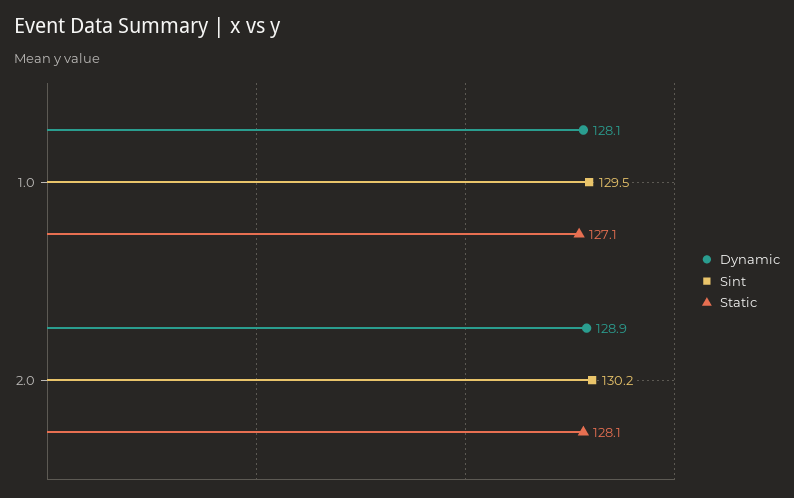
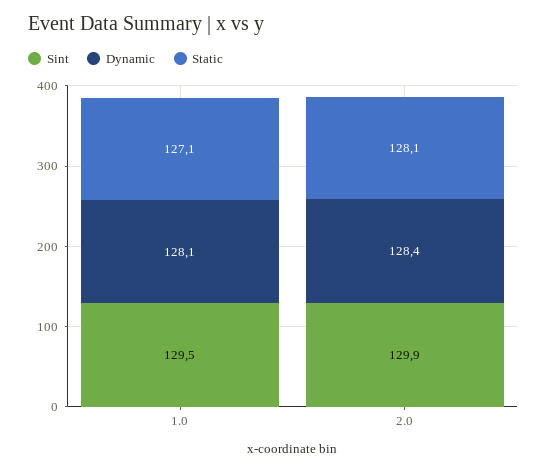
Dynamic, 2.0: 128.9 -> 128.4
Sint, 2.0: 130.2 -> 129.9

